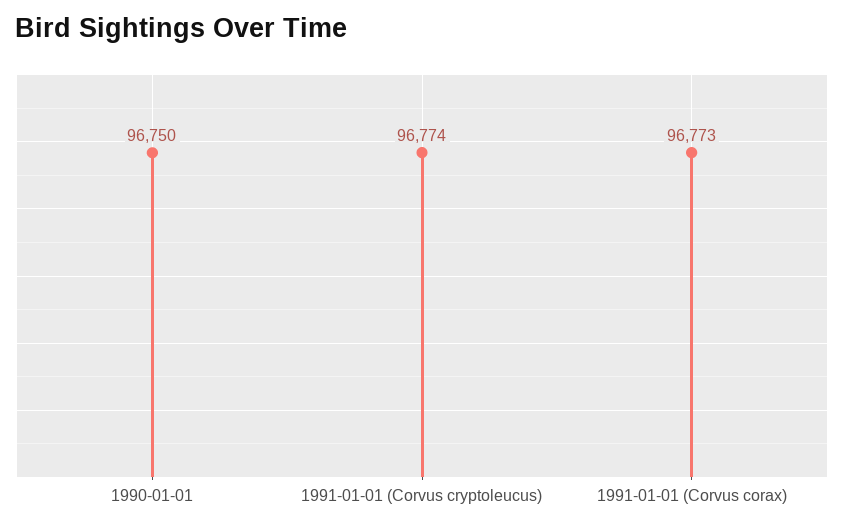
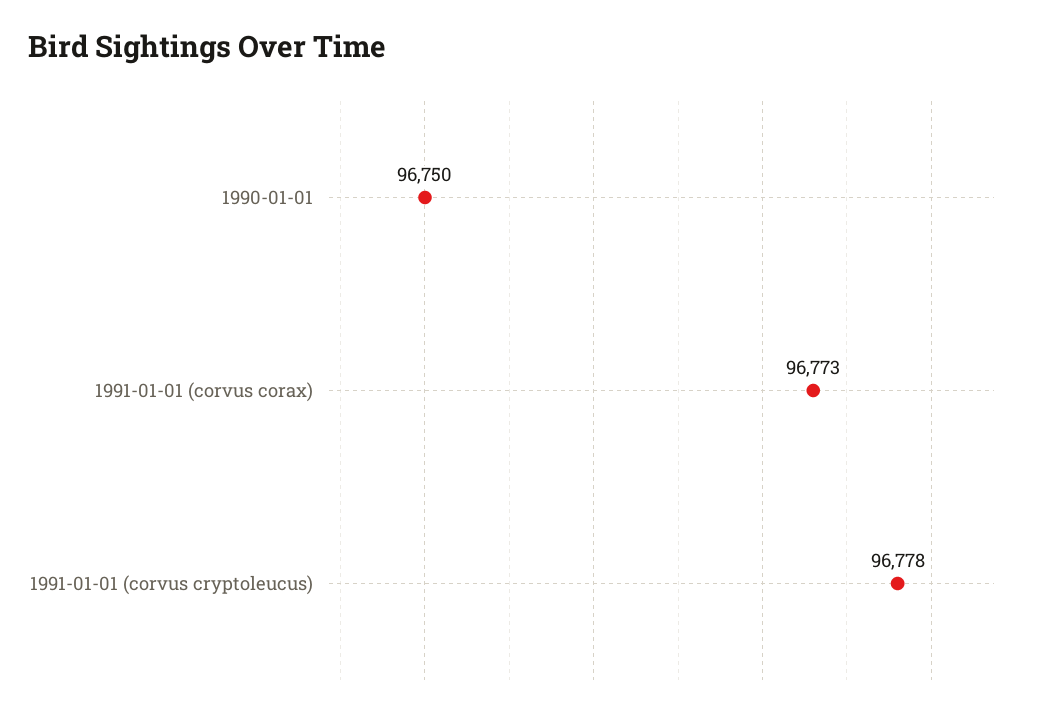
1991-01-01 (Corvus cryptoleucus): 96774 -> 96778

